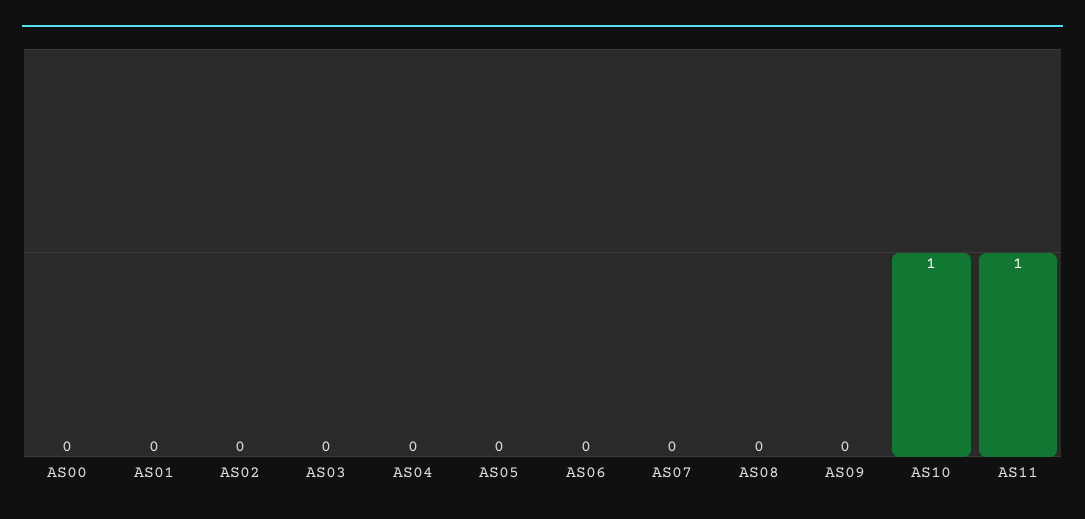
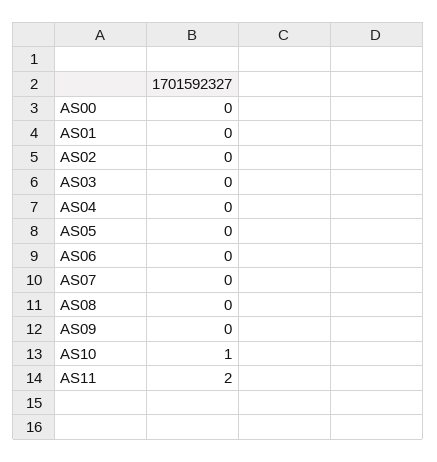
AS11: 1 -> 2

